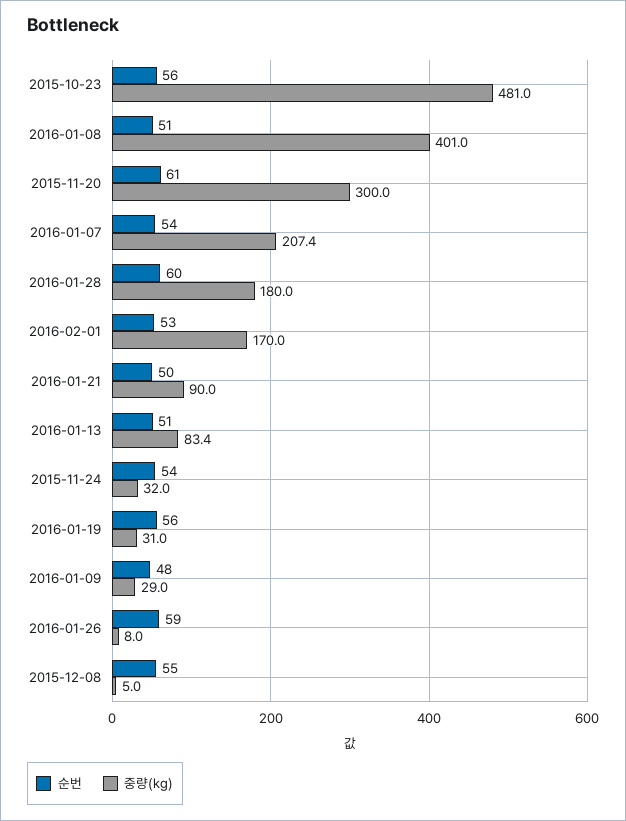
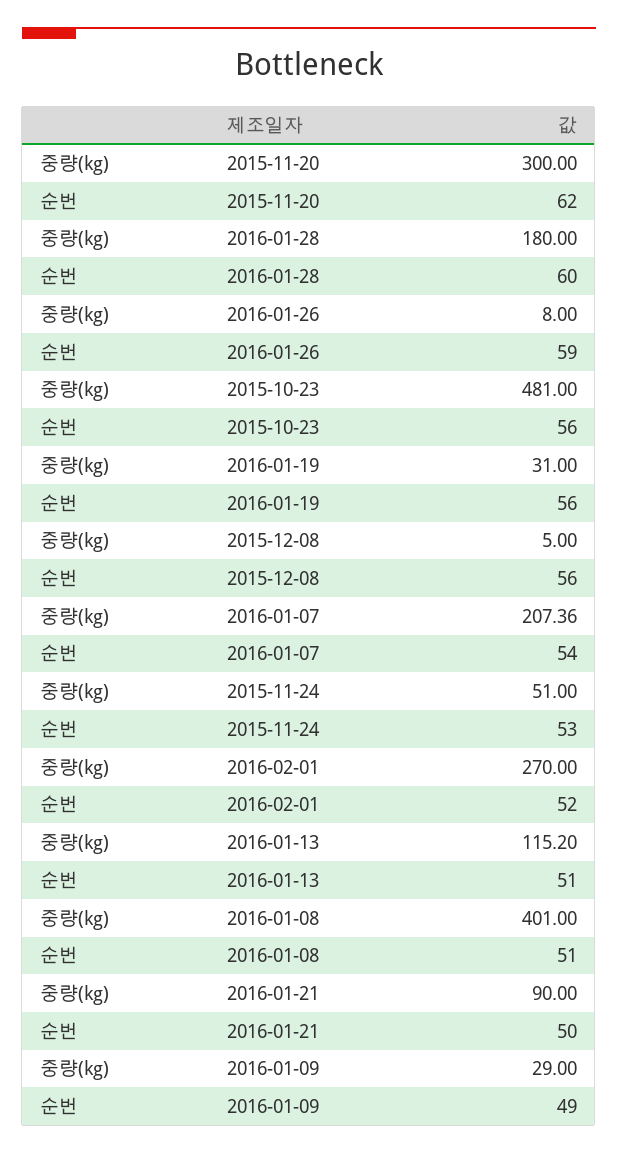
순번, 2015-11-20: 61 -> 62
순번, 2016-02-01: 53 -> 52
중량(kg), 2016-02-01: 170 -> 270
중량(kg), 2016-01-13: 83.4 -> 115.2
순번, 2015-11-24: 54 -> 53
중량(kg), 2015-11-24: 32 -> 51
순번, 2016-01-09: 48 -> 49
순번, 2015-12-08: 55 -> 56

